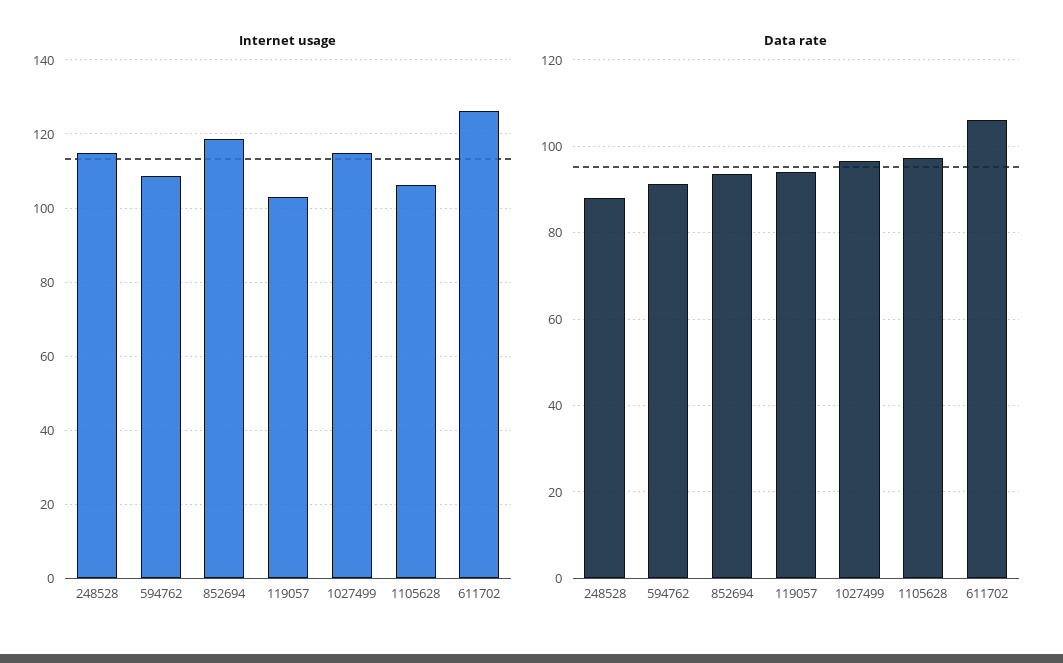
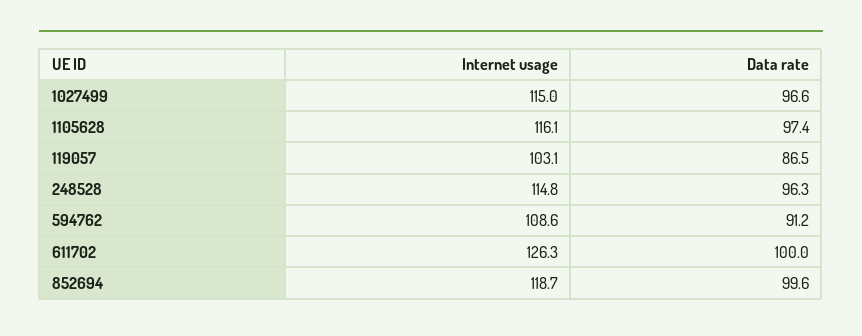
Internet usage, 1105628: 106 -> 116.1
Data rate, 248528: 88 -> 96.3
Data rate, 852694: 94 -> 99.6
Data rate, 119057: 94 -> 86.5
Data rate, 611702: 106 -> 100

